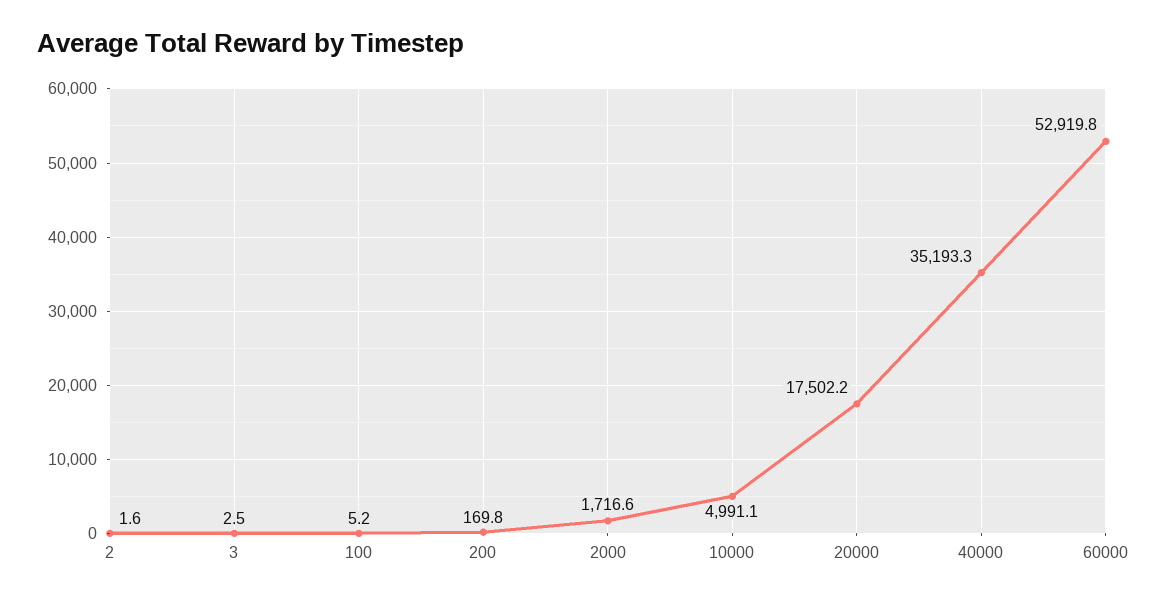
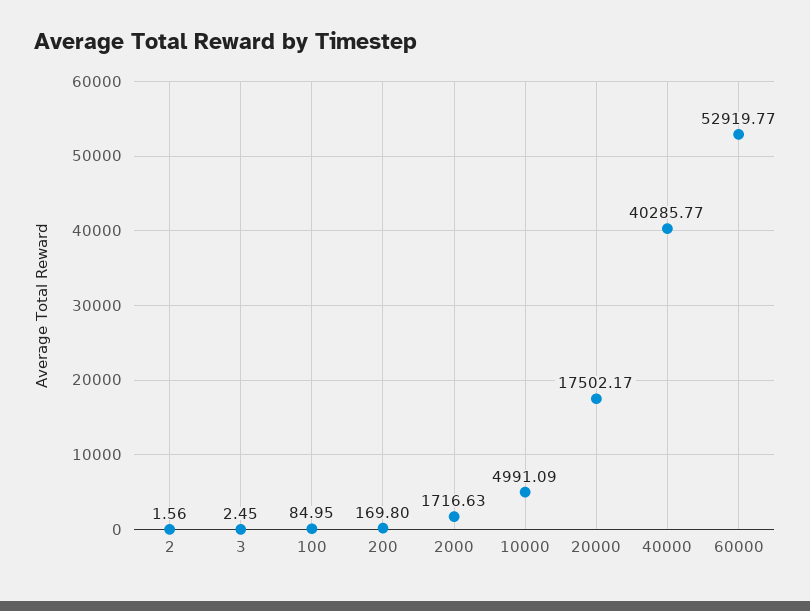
100: 5.2 -> 84.95
40000: 35193.3 -> 40285.77

